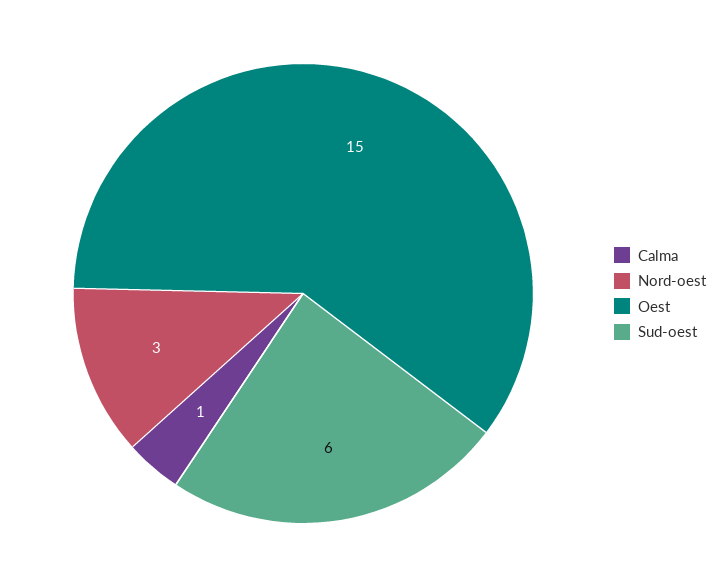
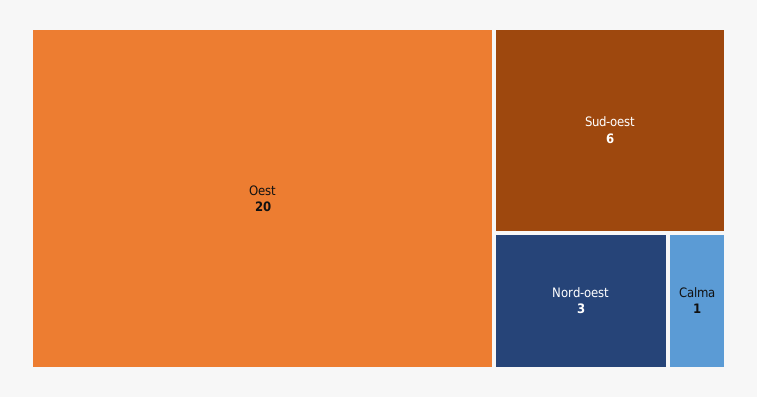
Oest: 15 -> 20

